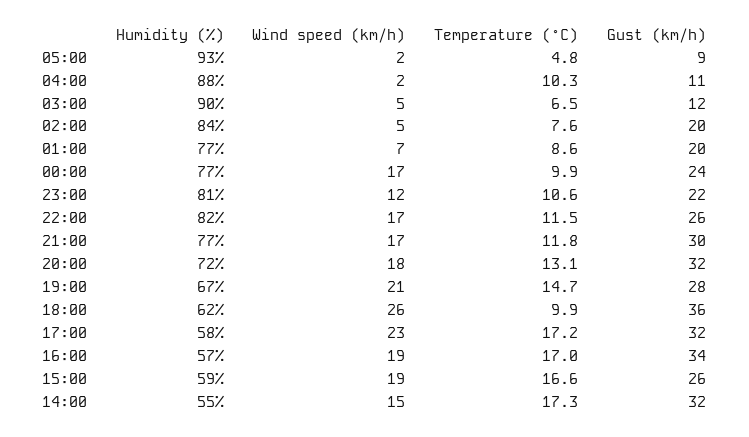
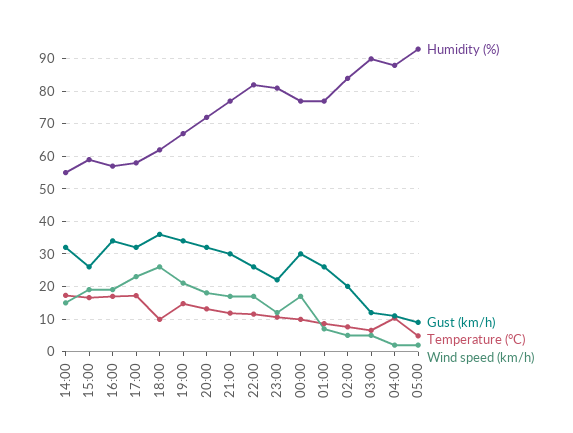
Gust (km/h), 01:00: 20 -> 26
Gust (km/h), 00:00: 24 -> 30
Gust (km/h), 19:00: 28 -> 34

